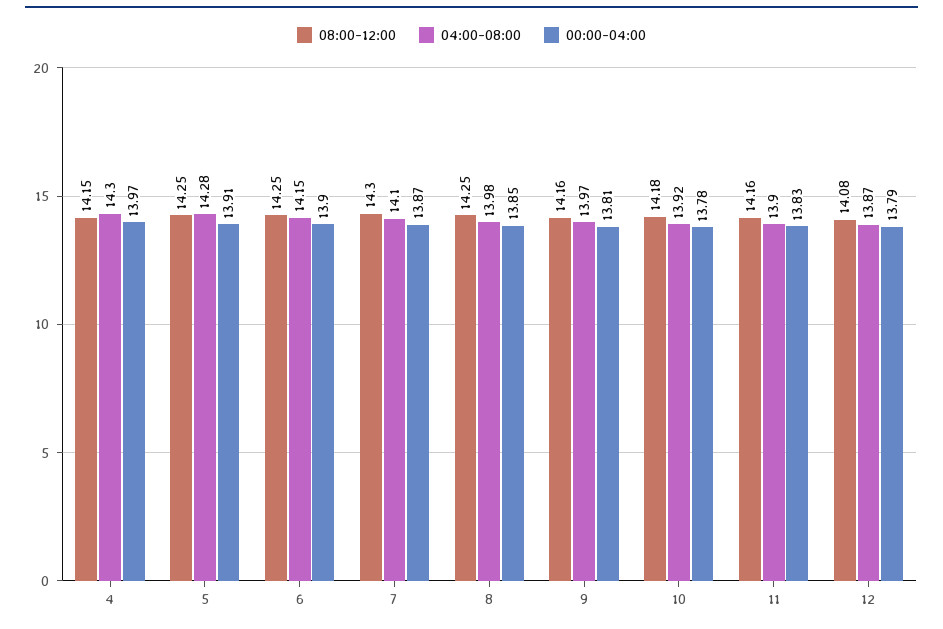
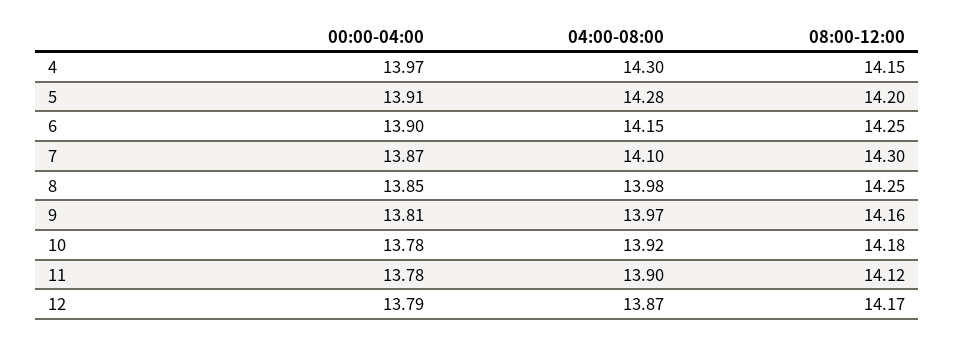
08:00-12:00, 5: 14.25 -> 14.2
08:00-12:00, 11: 14.16 -> 14.12
00:00-04:00, 11: 13.83 -> 13.78
08:00-12:00, 12: 14.08 -> 14.17

